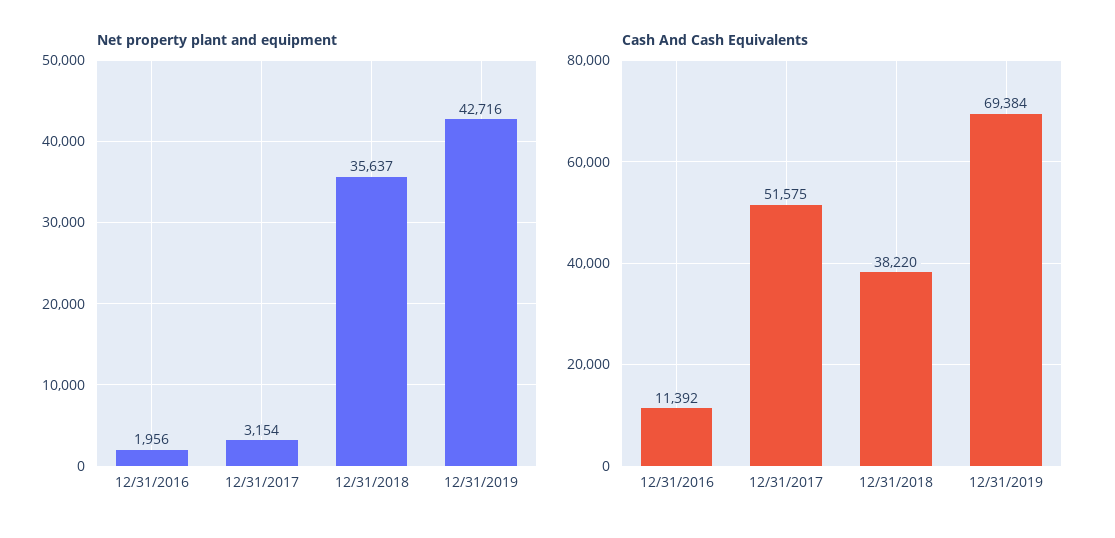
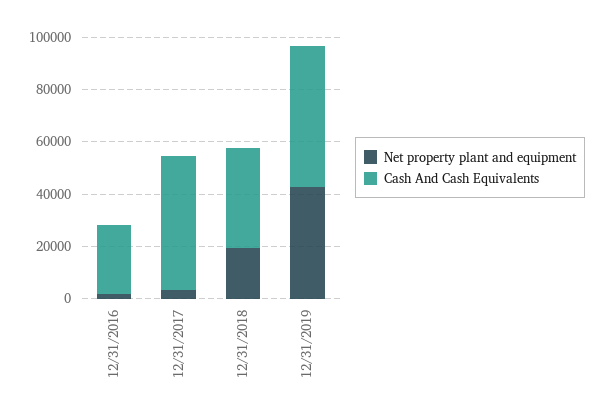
Net property plant and equipment, 12/31/2018: 35637 -> 20000
Cash And Cash Equivalents, 12/31/2016: 11392 -> 25000
Cash And Cash Equivalents, 12/31/2019: 69384 -> 55000

